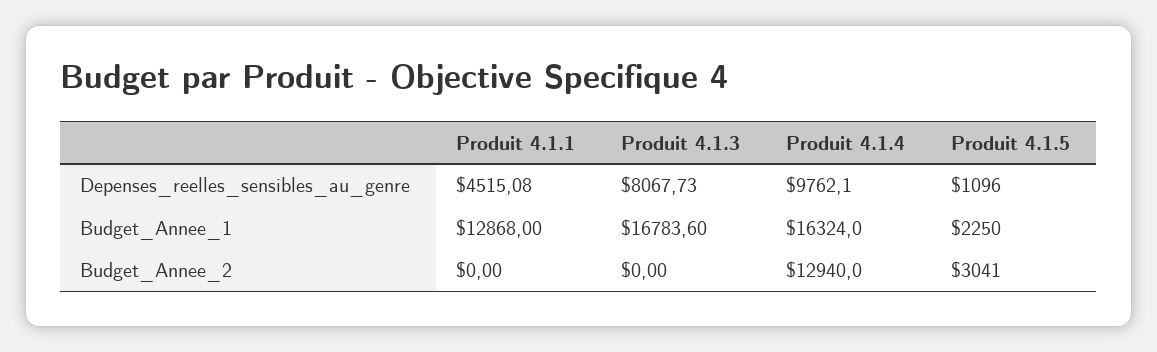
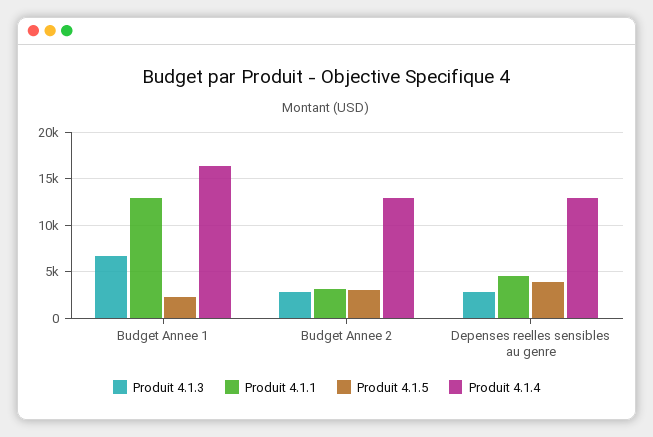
Produit 4.1.3, Depenses_reelles_sensibles_au_genre: 8067.73 -> 3000
Produit 4.1.4, Depenses_reelles_sensibles_au_genre: 9762.1 -> 13000
Produit 4.1.5, Depenses_reelles_sensibles_au_genre: 1096 -> 4000
Produit 4.1.3, Budget_Annee_1: 16783.6 -> 7000
Produit 4.1.1, Budget_Annee_2: 0 -> 3000
Produit 4.1.3, Budget_Annee_2: 0 -> 3000

